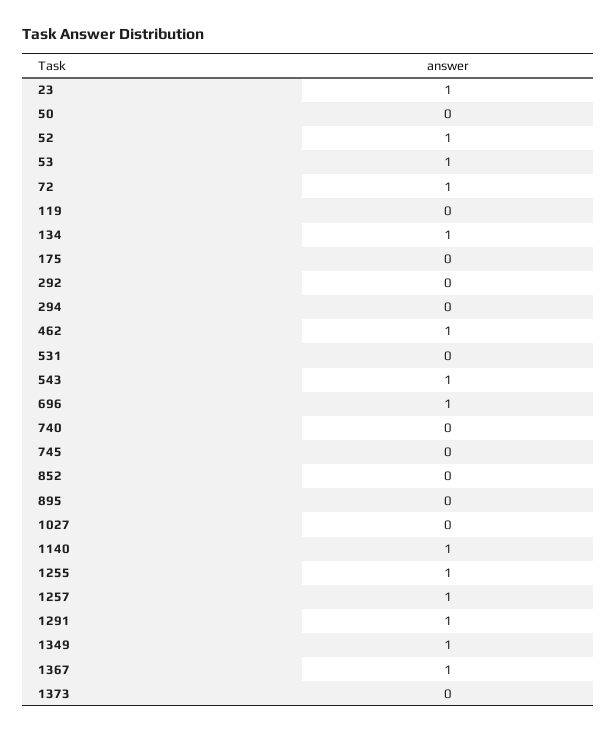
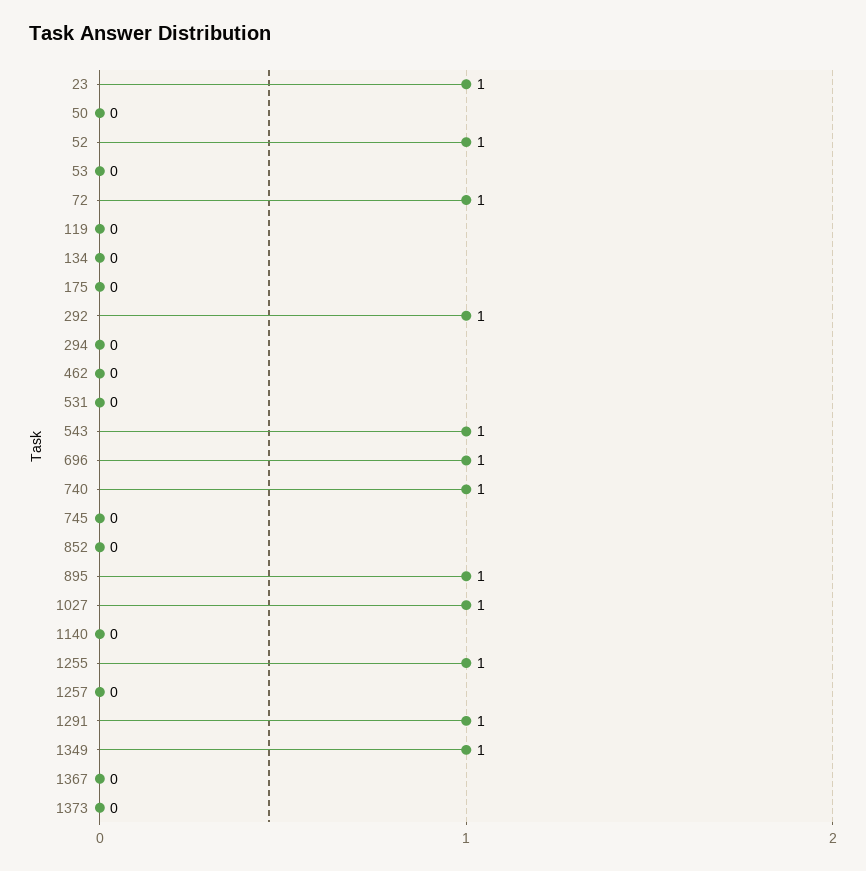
53: 1 -> 0
134: 1 -> 0
292: 0 -> 1
462: 1 -> 0
740: 0 -> 1
895: 0 -> 1
1027: 0 -> 1
1140: 1 -> 0
1257: 1 -> 0
1367: 1 -> 0

